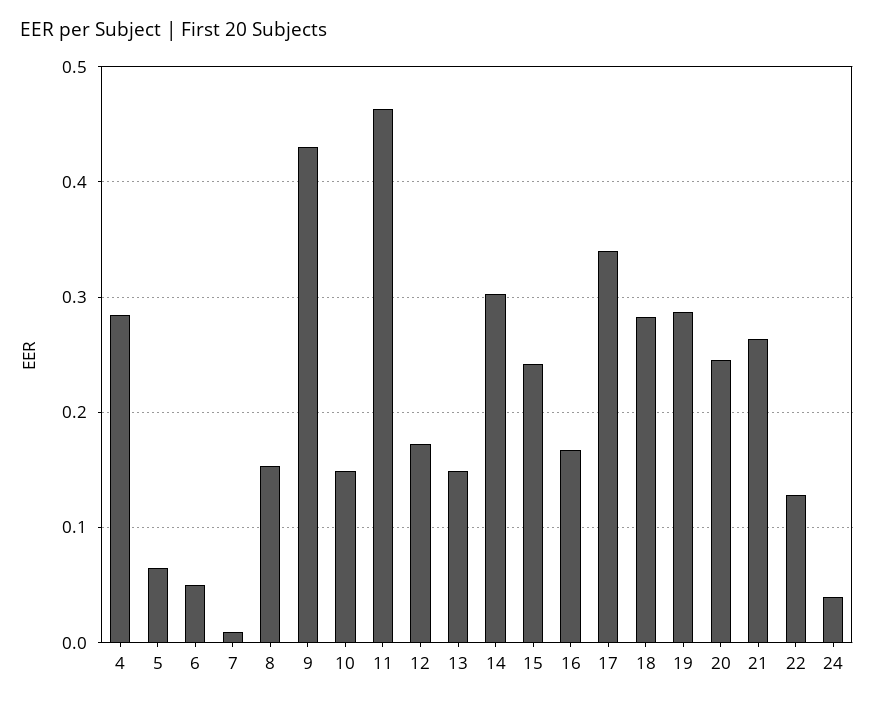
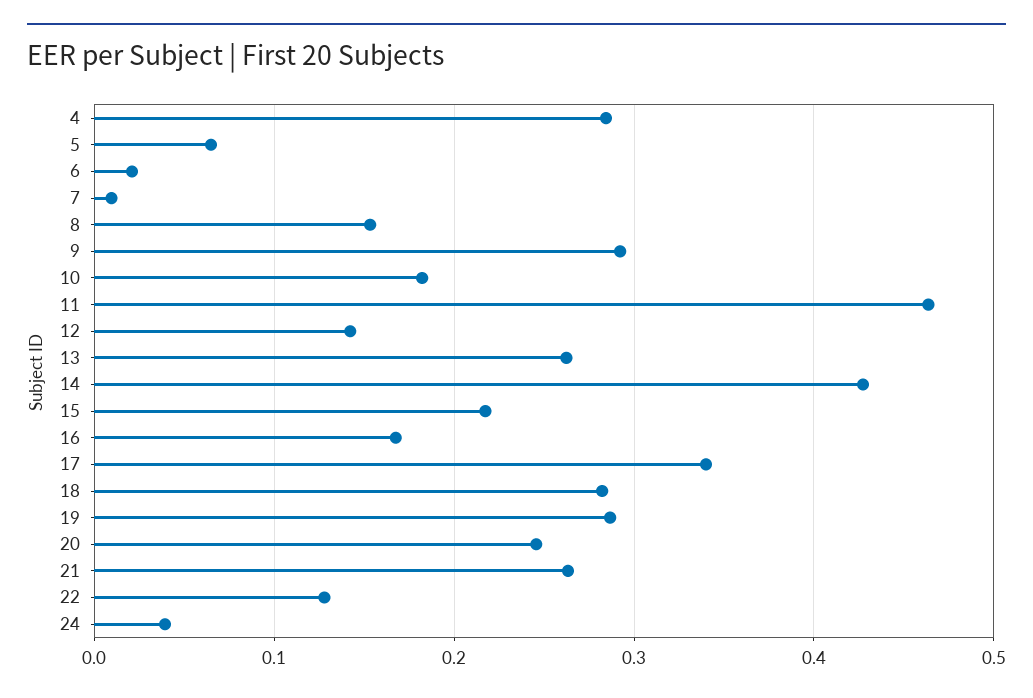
6: 0.05 -> 0.02
9: 0.43 -> 0.29
10: 0.15 -> 0.18
12: 0.17 -> 0.14
13: 0.15 -> 0.26
14: 0.3 -> 0.43
15: 0.24 -> 0.22

